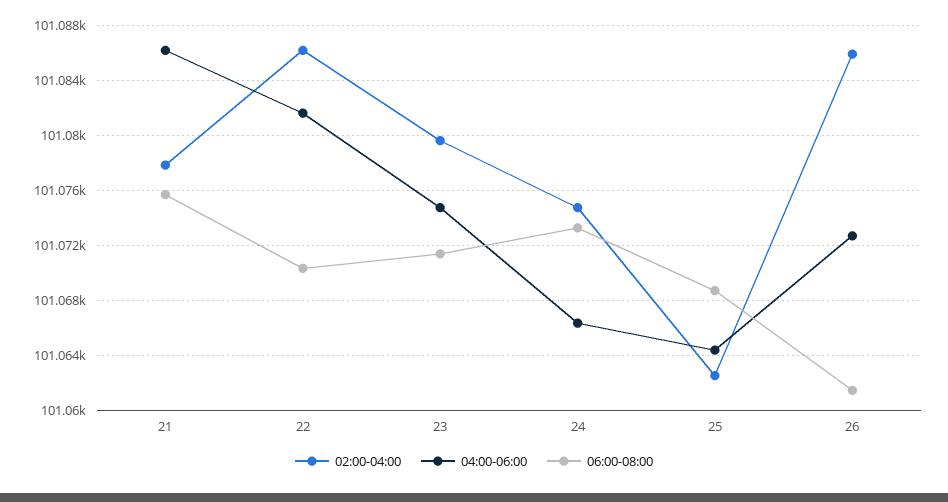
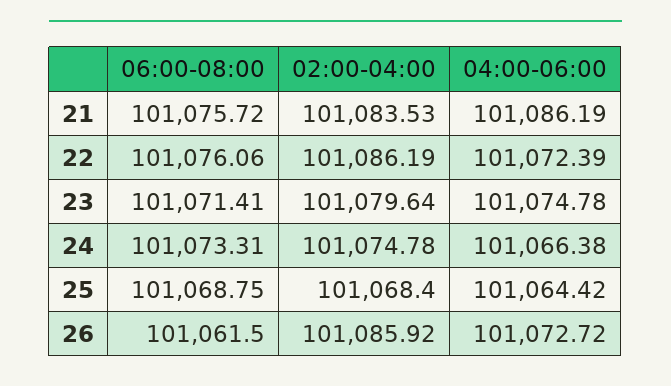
02:00-04:00, 21: 101078 -> 101083.53
04:00-06:00, 22: 101081.5 -> 101072.39
06:00-08:00, 22: 101070.5 -> 101076.06
02:00-04:00, 25: 101062.5 -> 101068.4

